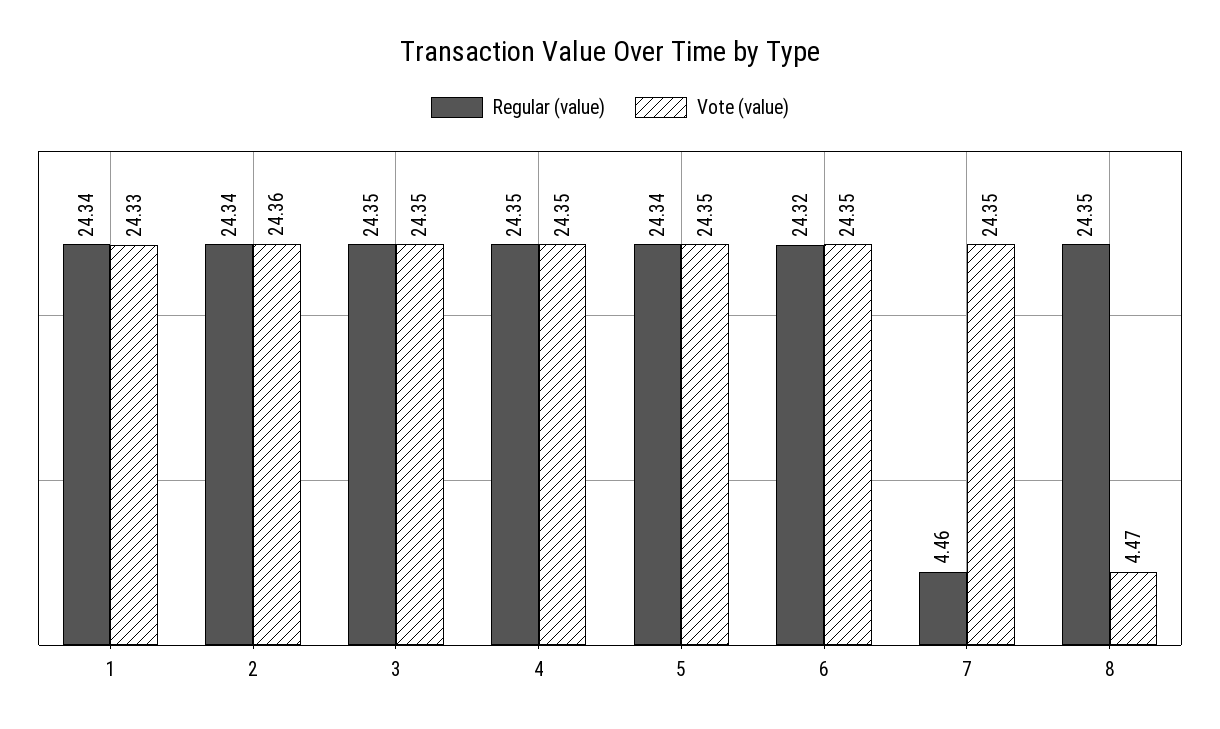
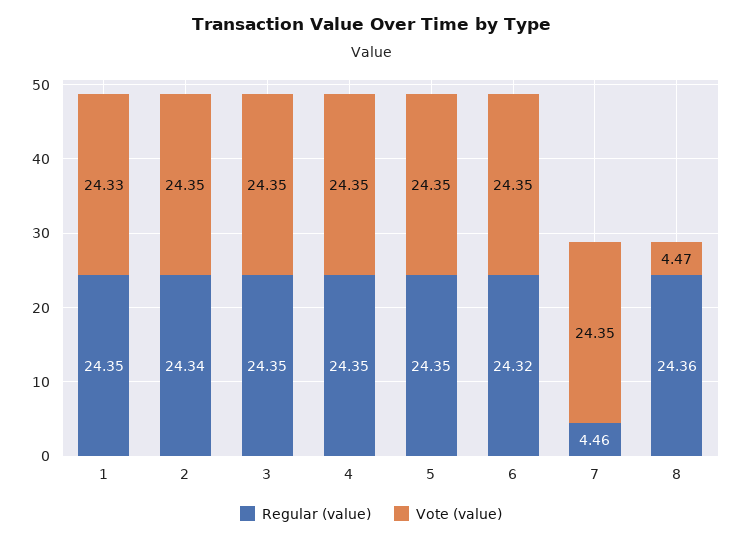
Regular (value), 1: 24.34 -> 24.35
Vote (value), 2: 24.36 -> 24.35
Regular (value), 5: 24.34 -> 24.35
Regular (value), 8: 24.35 -> 24.36

